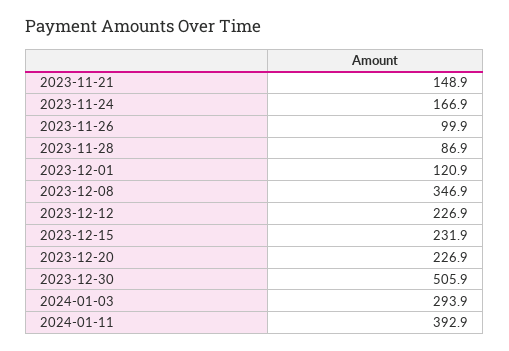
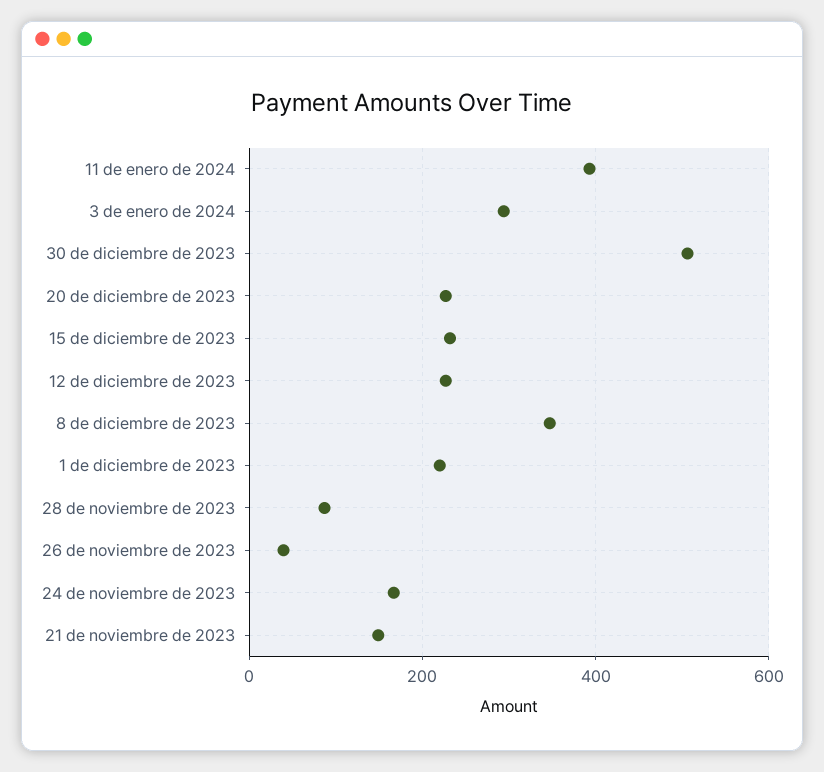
2023-11-26: 99.9 -> 40
2023-12-01: 120.9 -> 220

